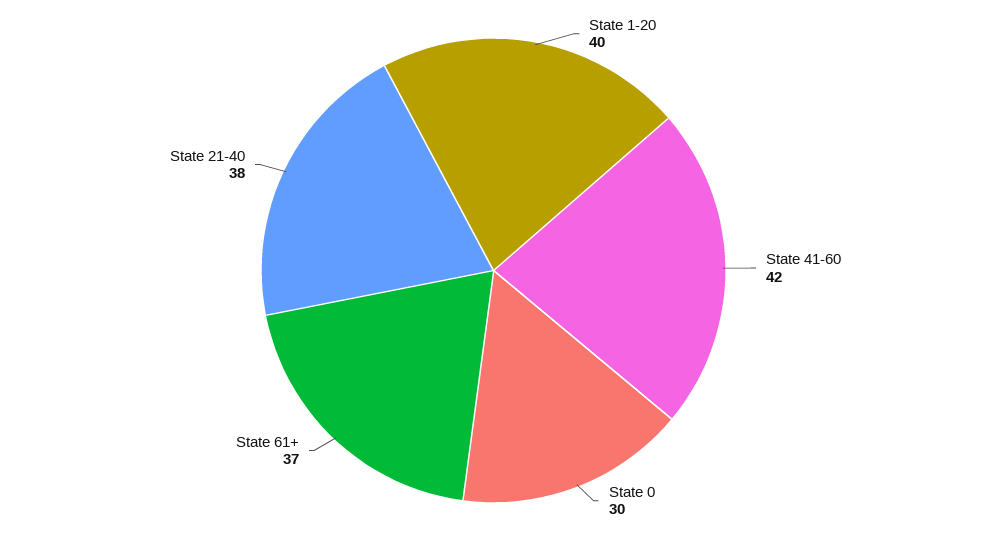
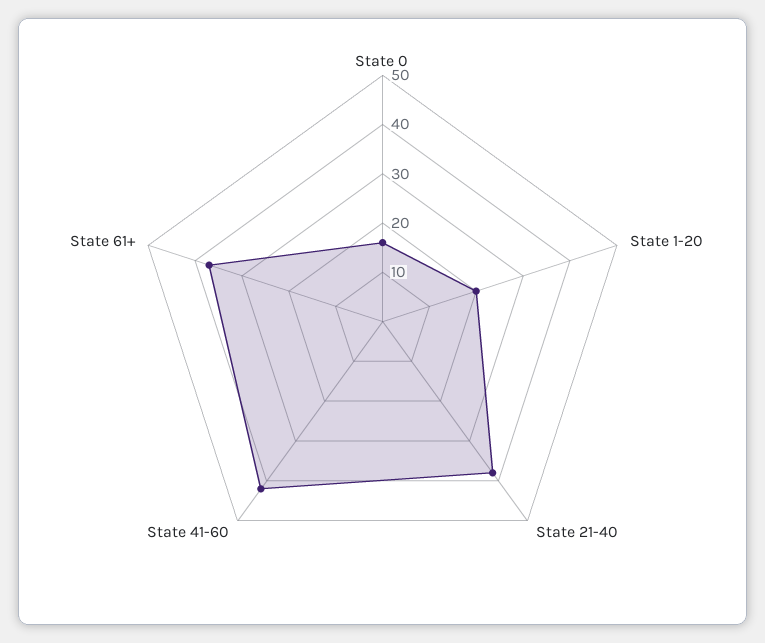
State 1-20: 40 -> 20
State 0: 30 -> 15

